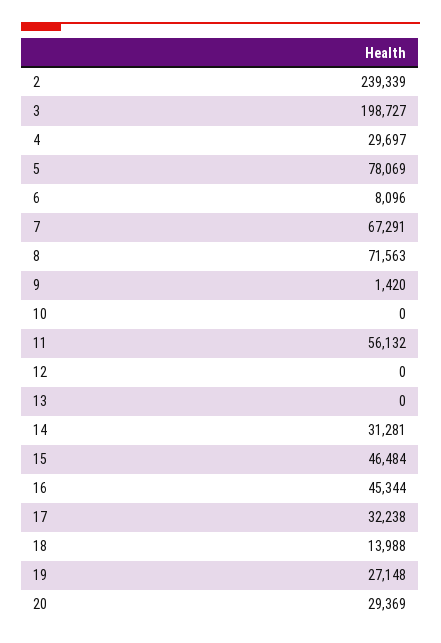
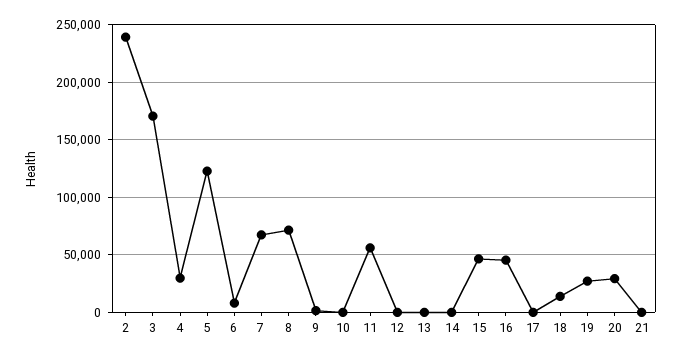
3: 198727 -> 170000
5: 78069 -> 120000
14: 31281 -> 0
17: 32238 -> 0
21: none -> 0

